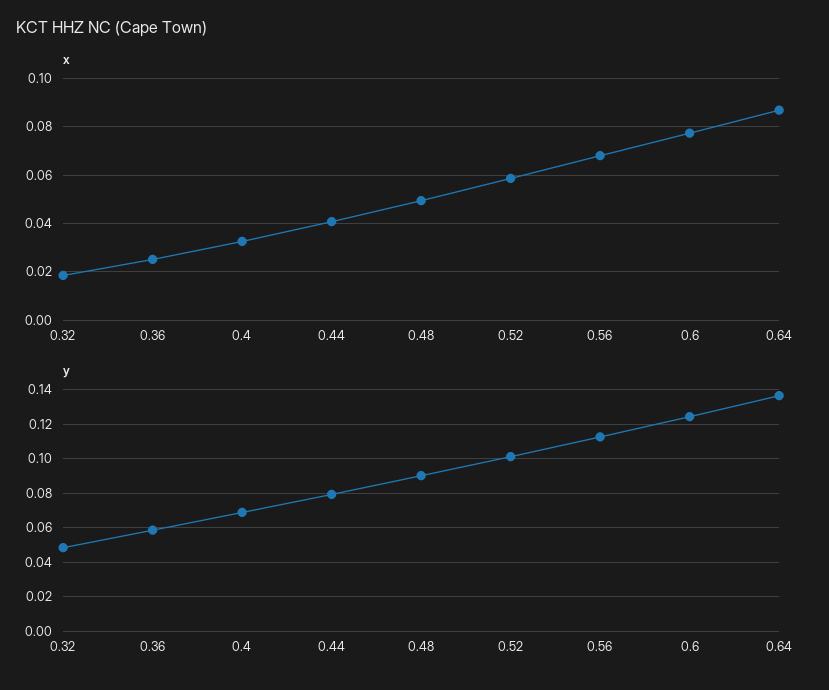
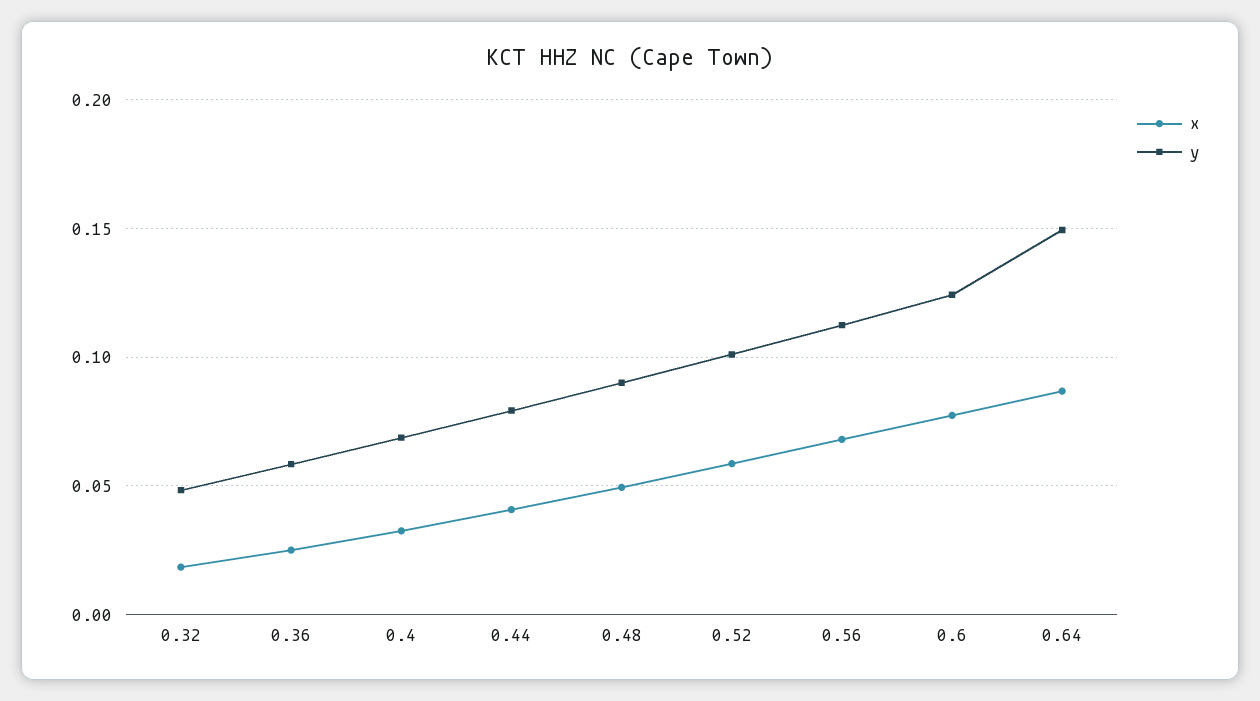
y, 0.64: 0.135 -> 0.15

